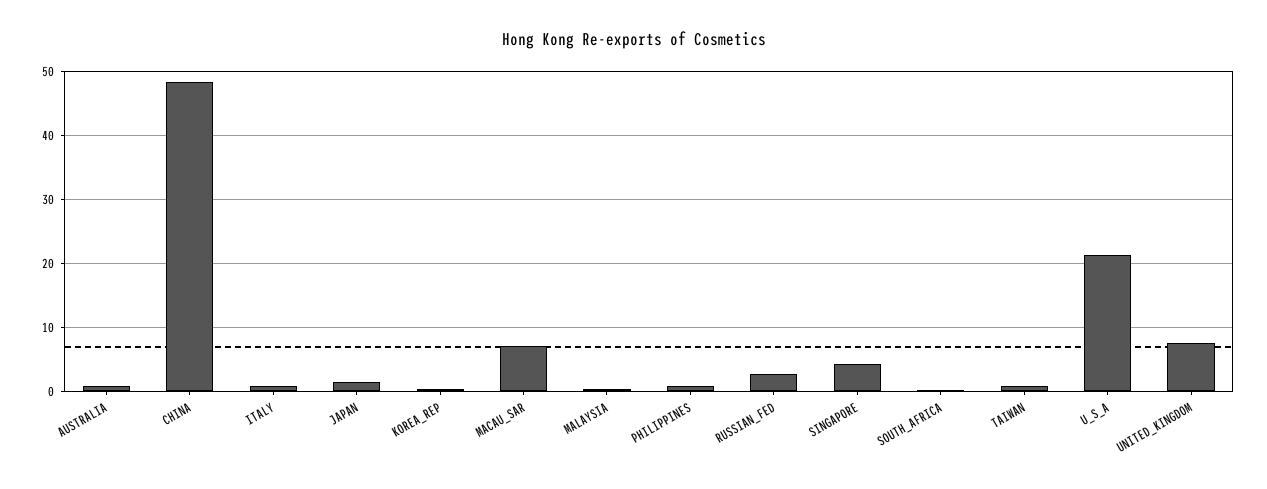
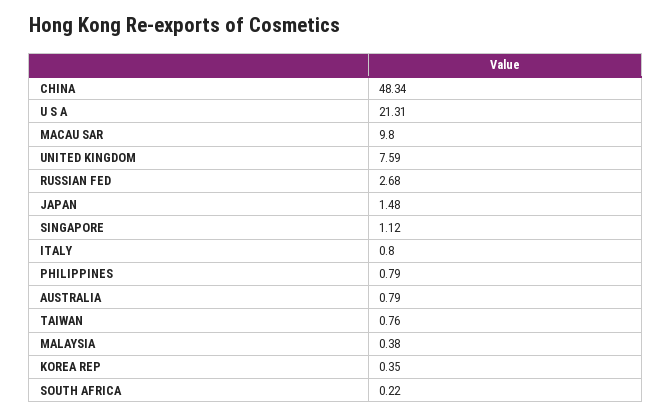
MACAU_SAR: 7 -> 9.8
SINGAPORE: 4 -> 1.12

